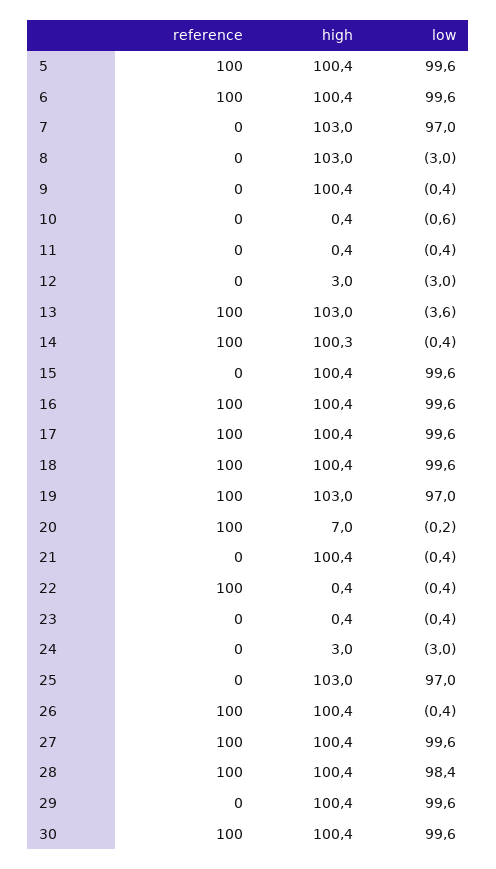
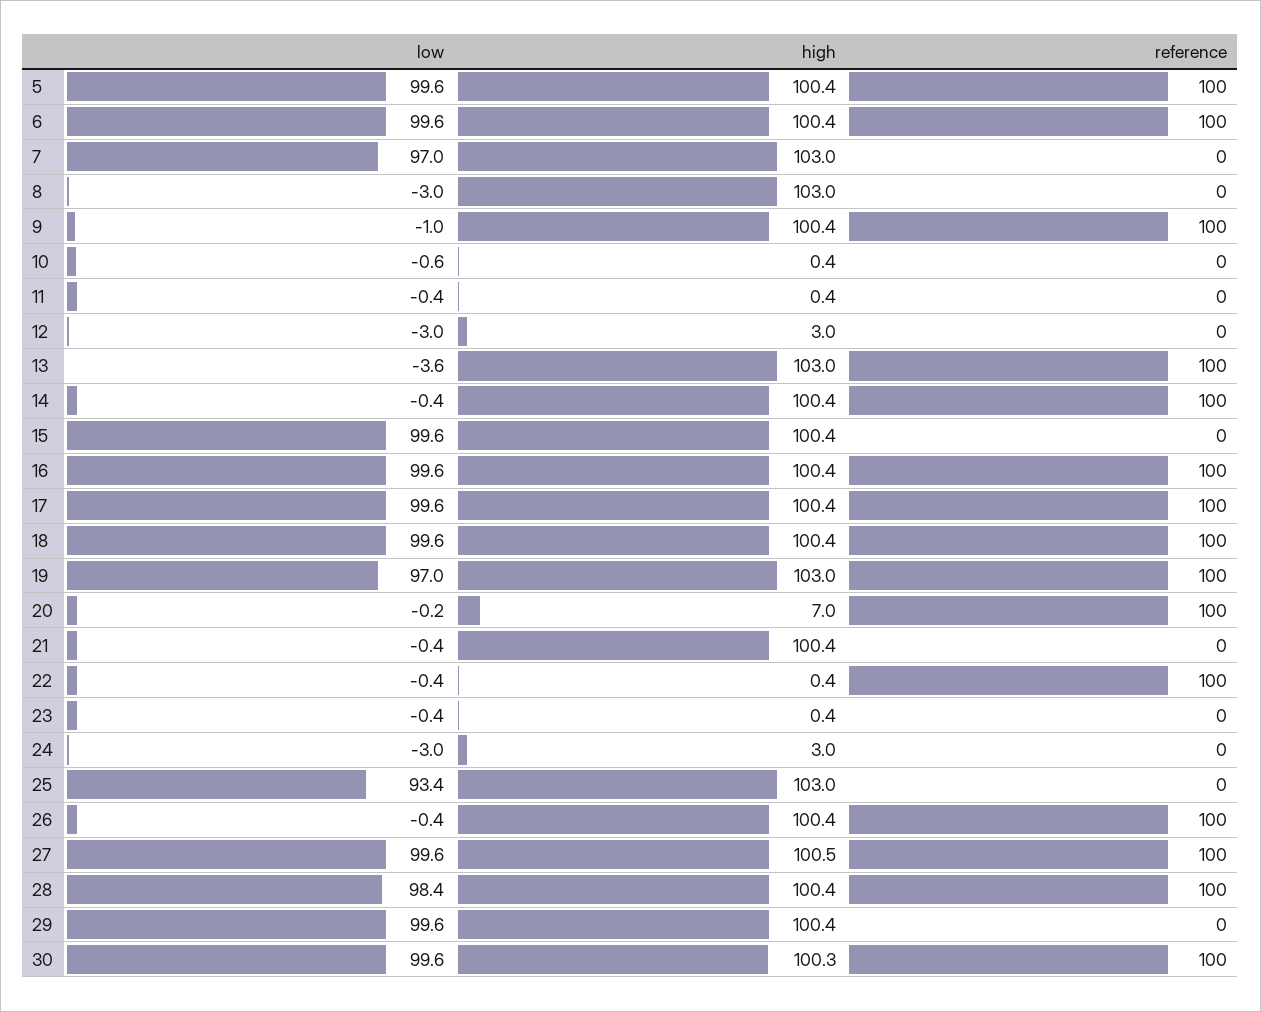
reference, 9: 0 -> 100
low, 9: -0.4 -> -1
high, 14: 100.3 -> 100.4
low, 25: 97 -> 93.4
high, 27: 100.4 -> 100.5
high, 30: 100.4 -> 100.3

